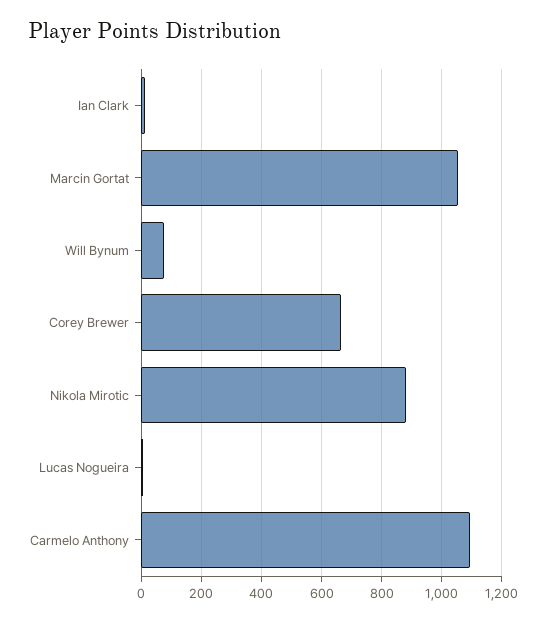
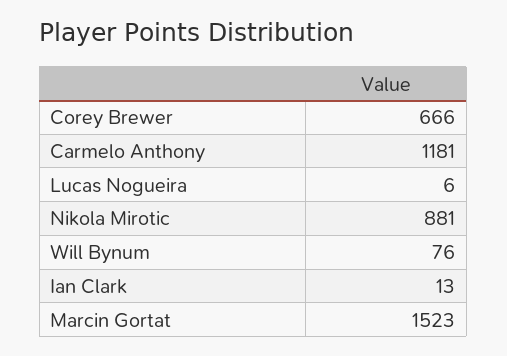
Marcin Gortat: 1060 -> 1523
Carmelo Anthony: 1100 -> 1181

